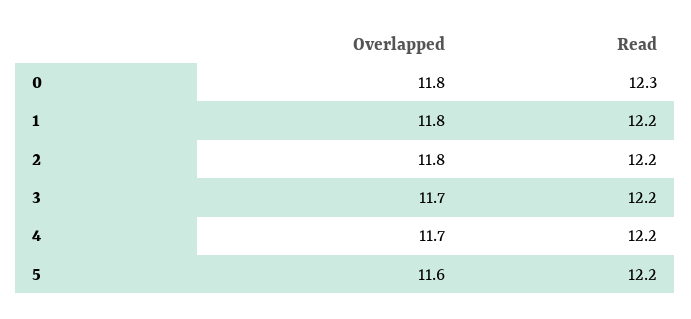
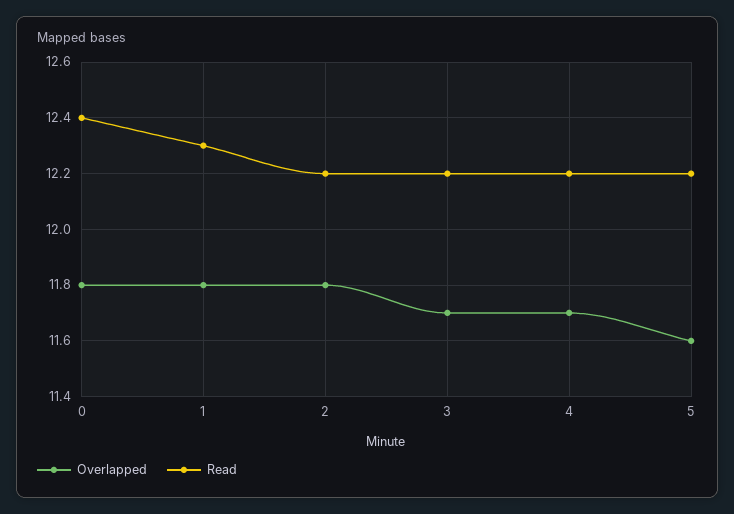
Read, 0: 12.3 -> 12.4
Read, 1: 12.2 -> 12.3

